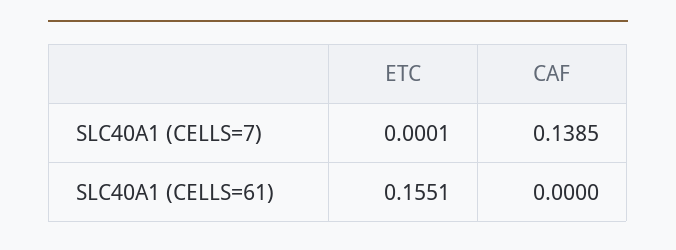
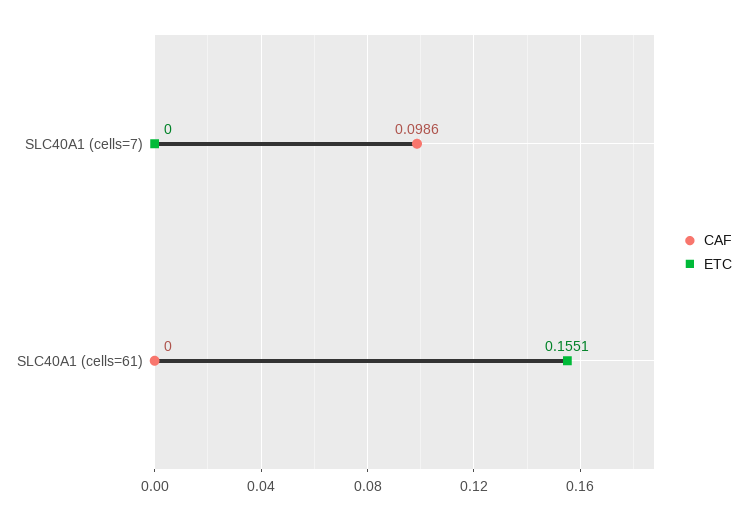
ETC, SLC40A1 (CELLS=7): 0.0001 -> 0
CAF, SLC40A1 (CELLS=7): 0.1385 -> 0.0986

